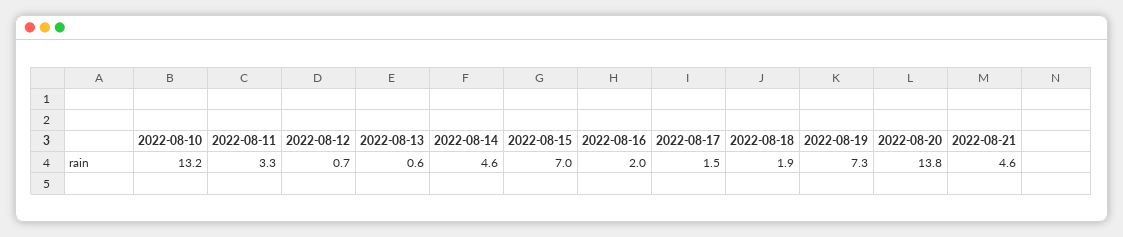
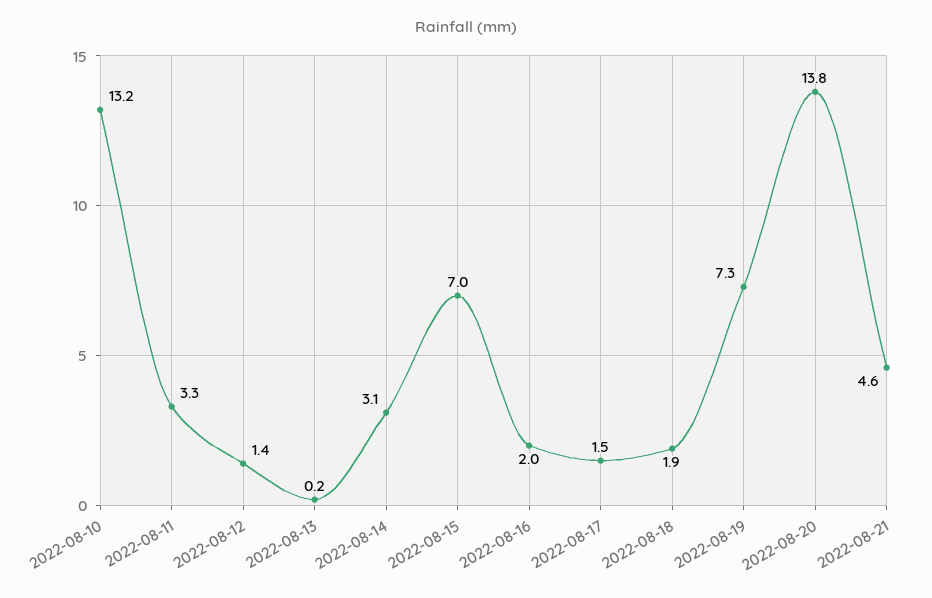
2022-08-12: 0.7 -> 1.4
2022-08-13: 0.6 -> 0.2
2022-08-14: 4.6 -> 3.1

